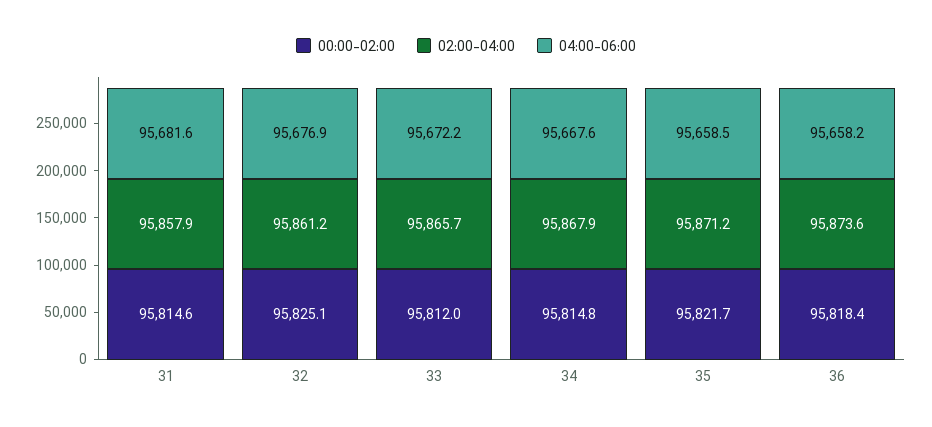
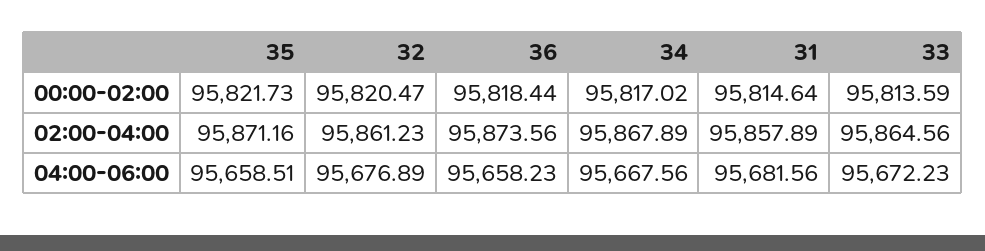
00:00-02:00, 32: 95825.1 -> 95820.47
00:00-02:00, 33: 95812 -> 95813.59
02:00-04:00, 33: 95865.7 -> 95864.56
00:00-02:00, 34: 95814.8 -> 95817.02

